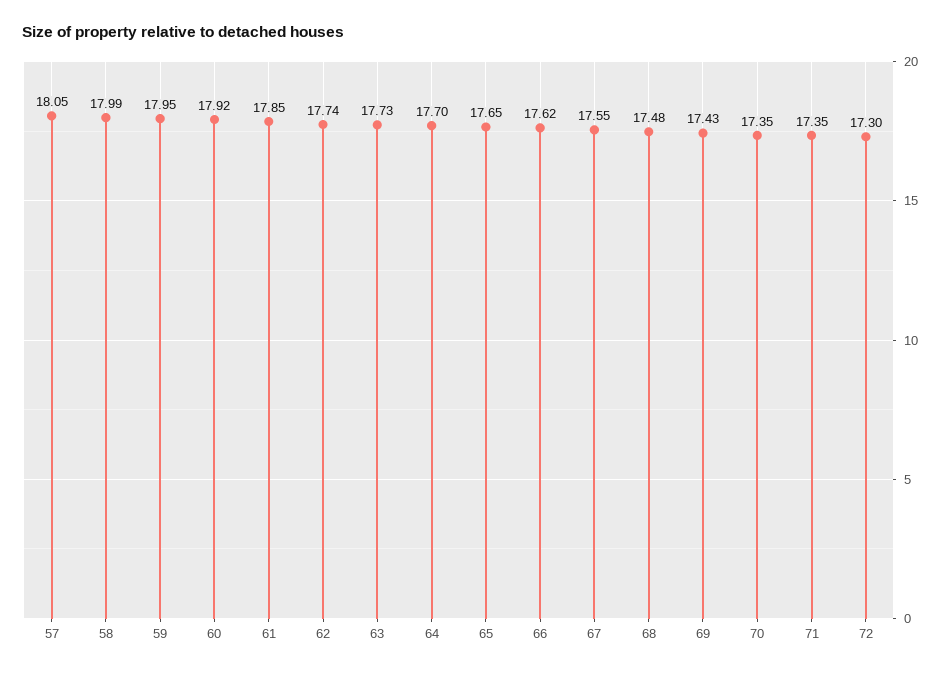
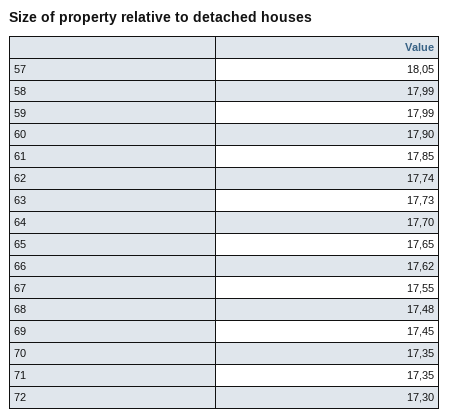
59: 17.95 -> 17.99
60: 17.92 -> 17.9
69: 17.43 -> 17.45

